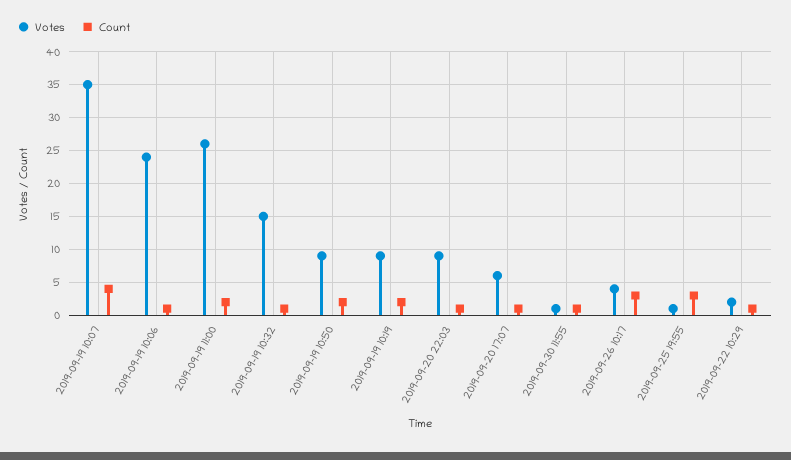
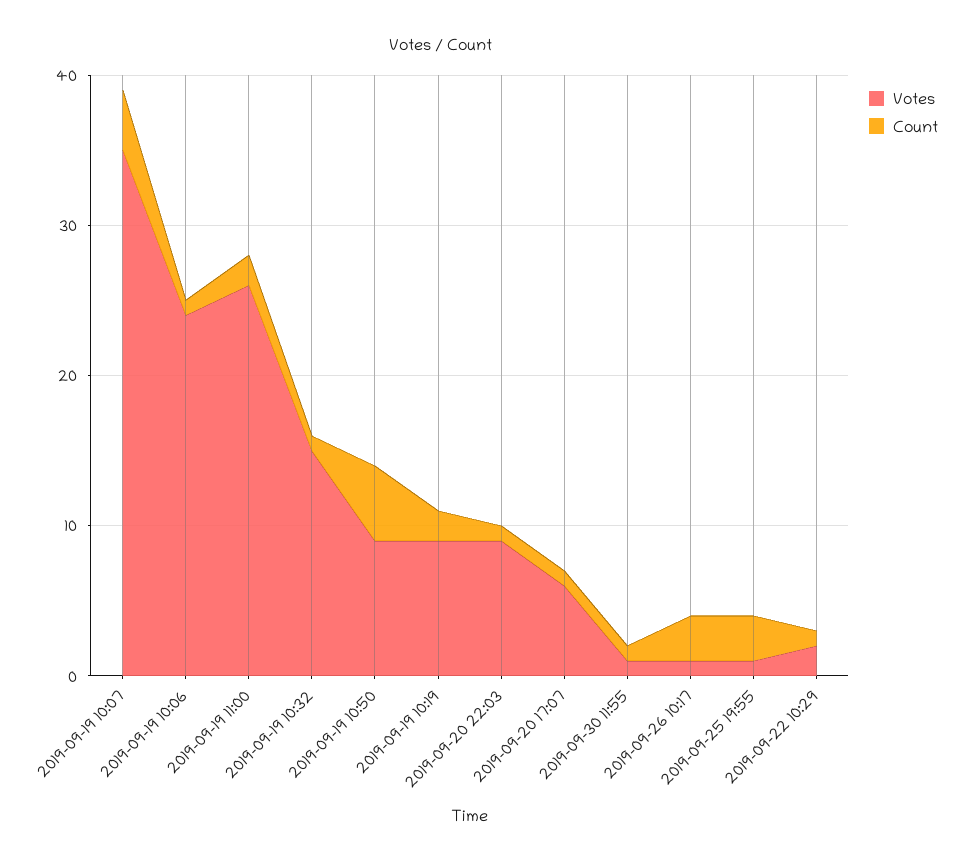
Count, 2019-09-19 10:50: 2 -> 5
Votes, 2019-09-26 10:17: 4 -> 1

